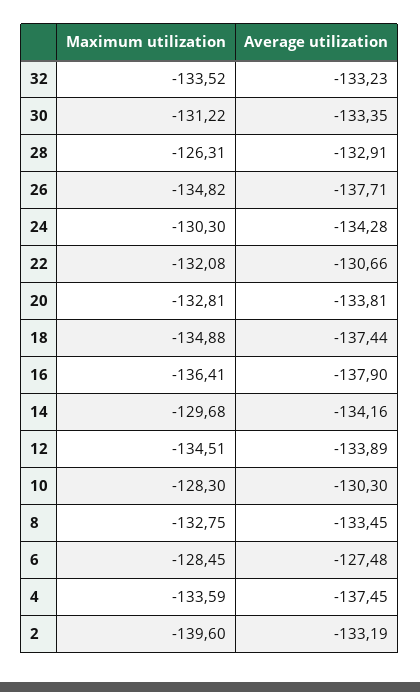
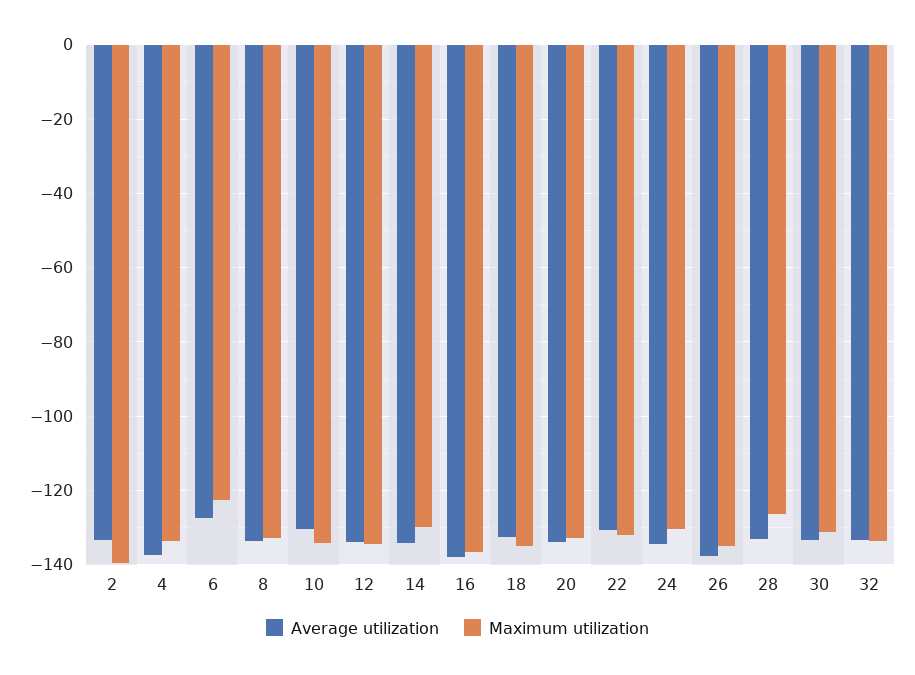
Average utilization, 18: -137.44 -> -132
Maximum utilization, 10: -128.3 -> -134
Maximum utilization, 6: -128.45 -> -122

